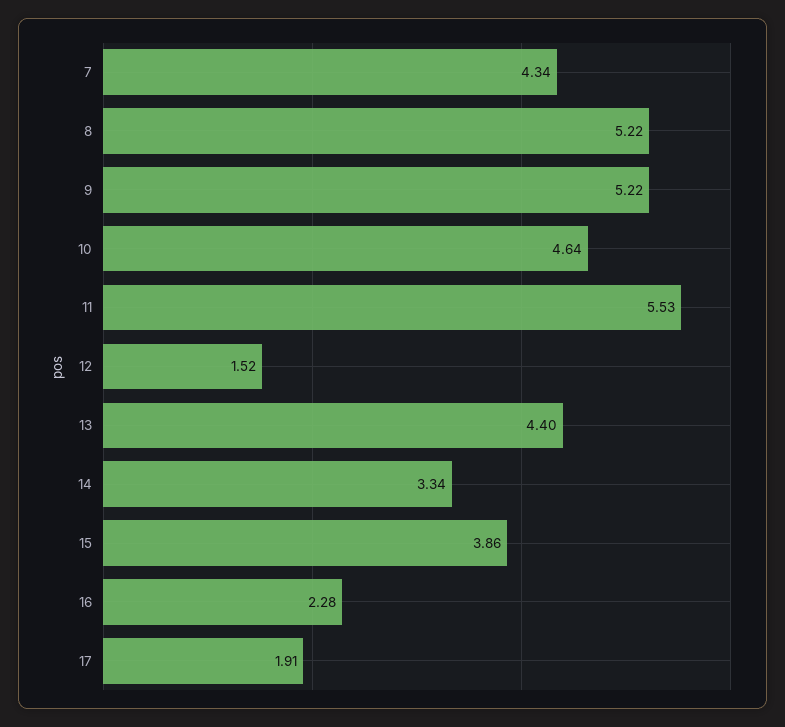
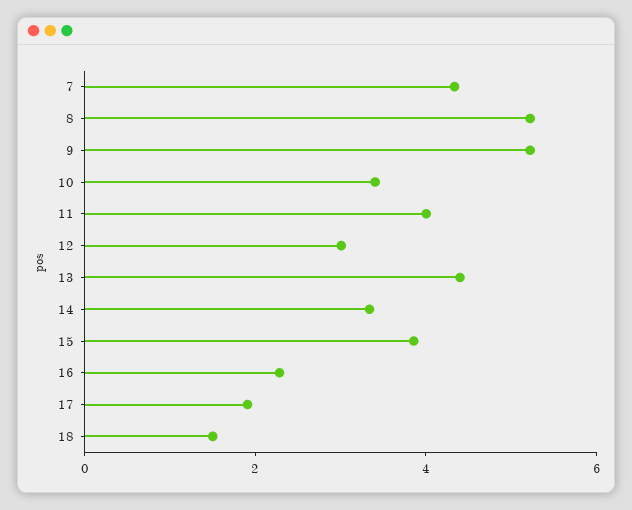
10: 4.64 -> 3.5
11: 5.53 -> 4
12: 1.52 -> 3
18: none -> 1.5

